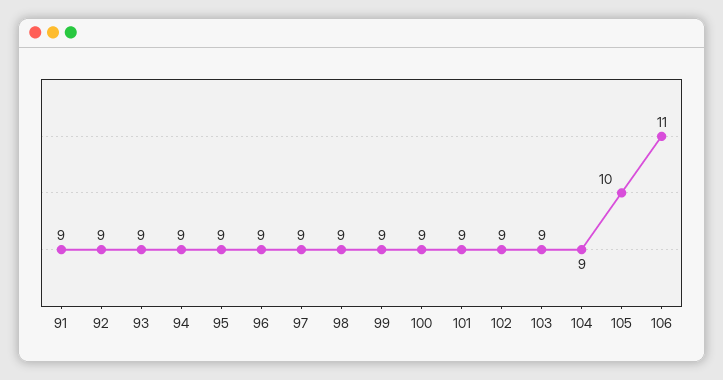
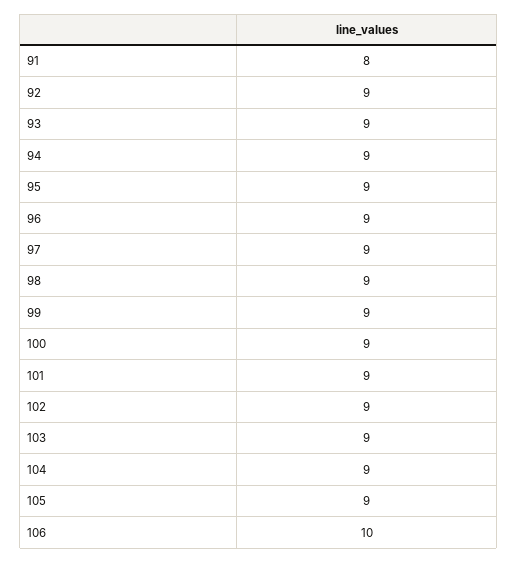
91: 9 -> 8
105: 10 -> 9
106: 11 -> 10

